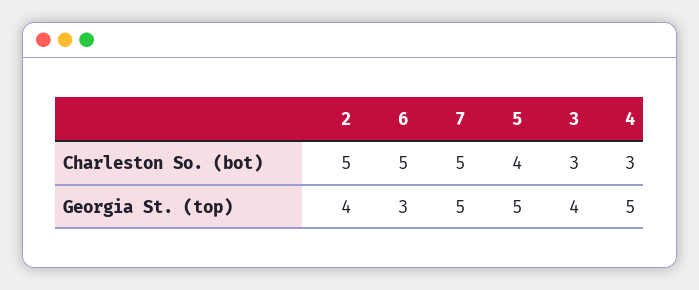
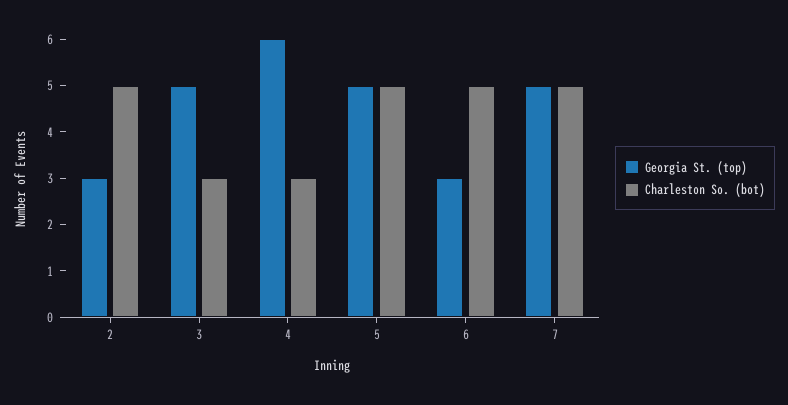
Charleston So. (bot), 5: 4 -> 5
Georgia St. (top), 2: 4 -> 3
Georgia St. (top), 3: 4 -> 5
Georgia St. (top), 4: 5 -> 6

